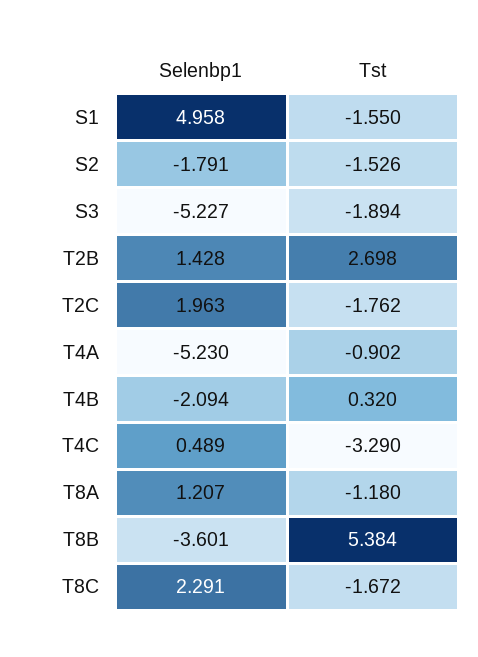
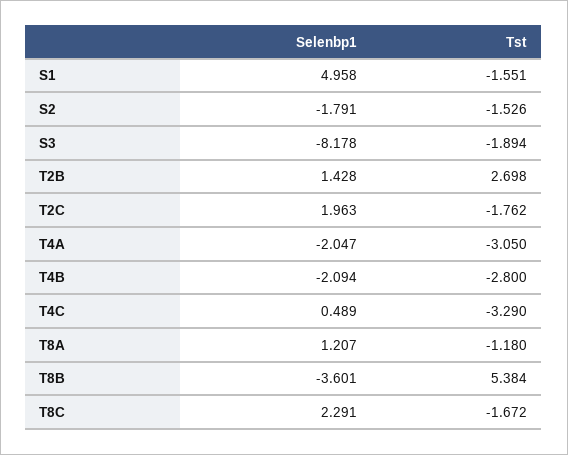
Tst, S1: -1.55 -> -1.551
Selenbp1, S3: -5.227 -> -8.178
Selenbp1, T4A: -5.23 -> -2.047
Tst, T4A: -0.902 -> -3.05
Tst, T4B: 0.32 -> -2.8

